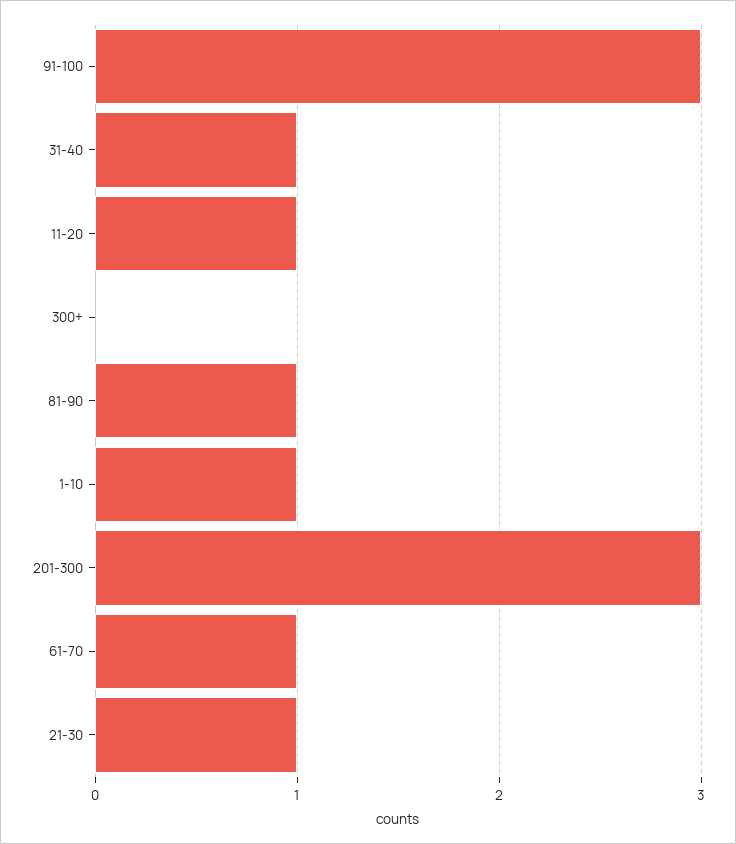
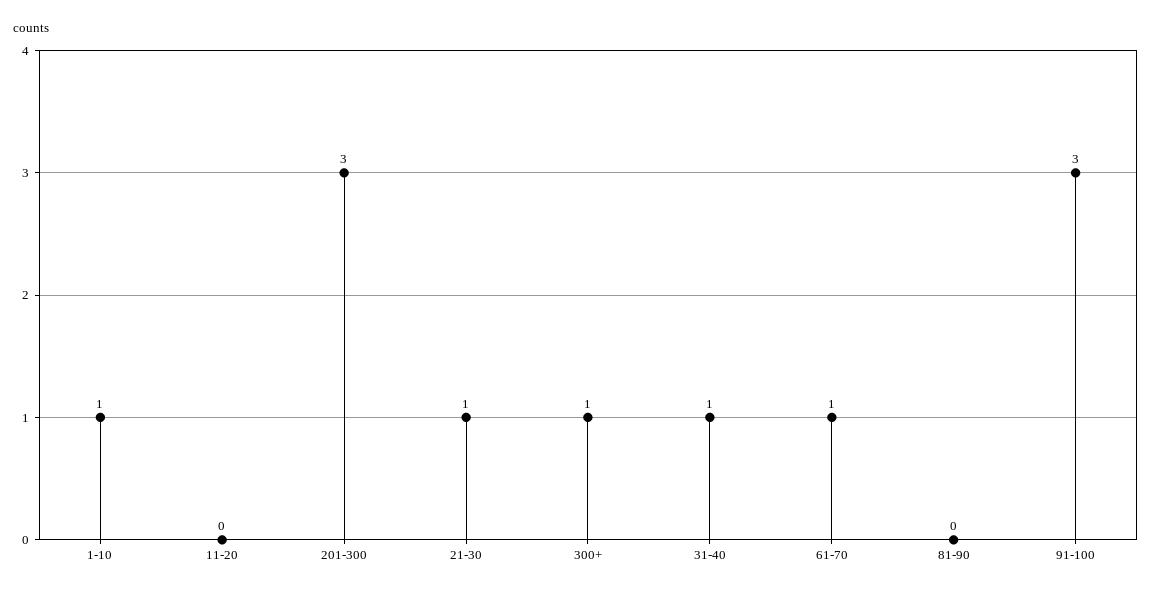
11-20: 1 -> 0
300+: 0 -> 1
81-90: 1 -> 0

